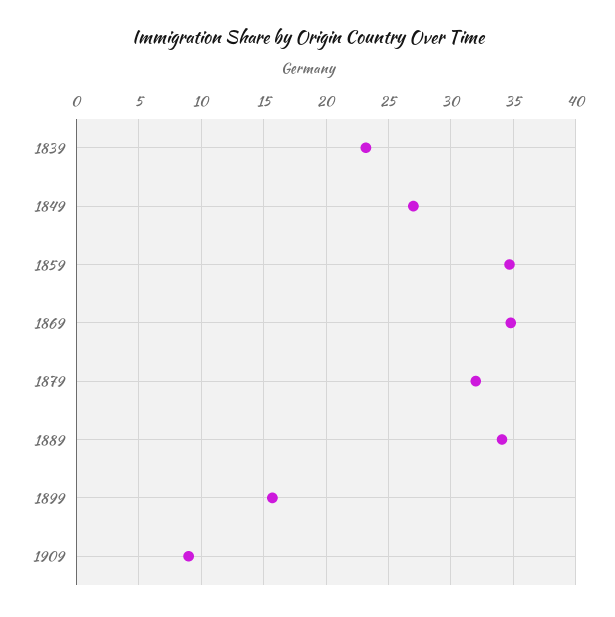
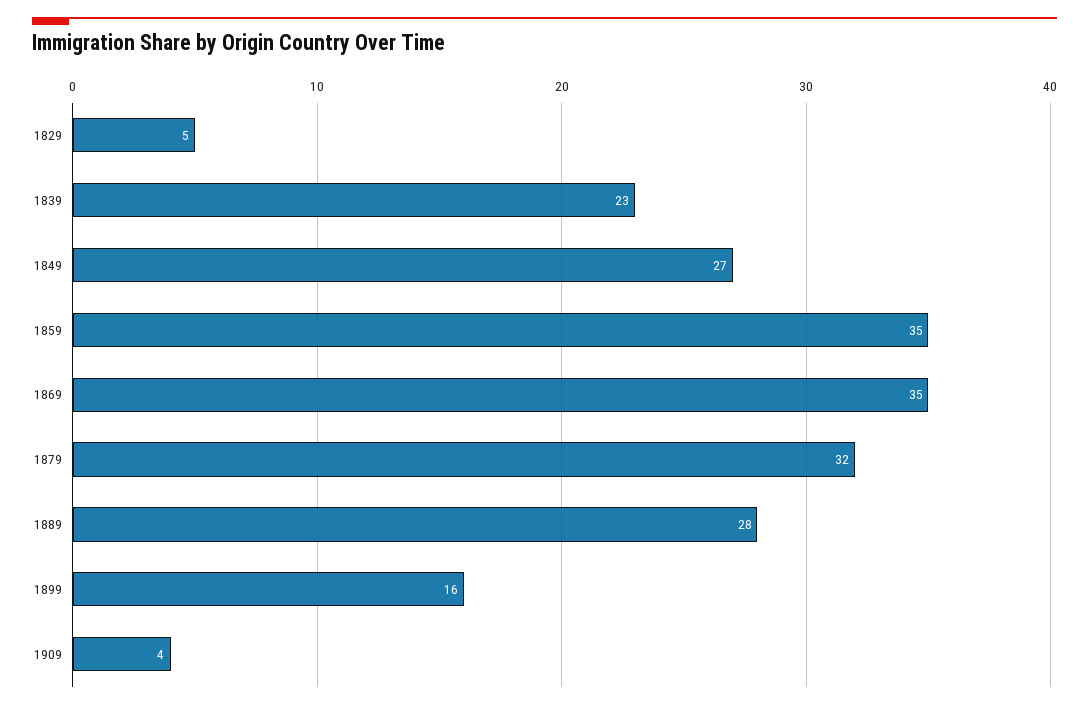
1889: 34 -> 28
1909: 9 -> 4
1829: none -> 5

